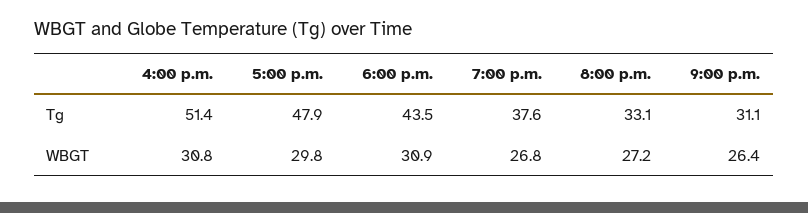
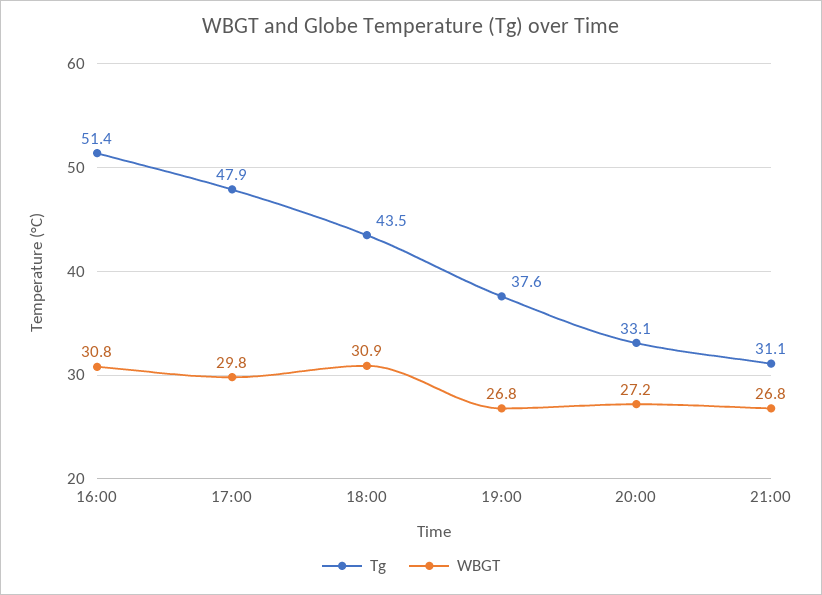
WBGT, 9:00 p.m.: 26.4 -> 26.8

